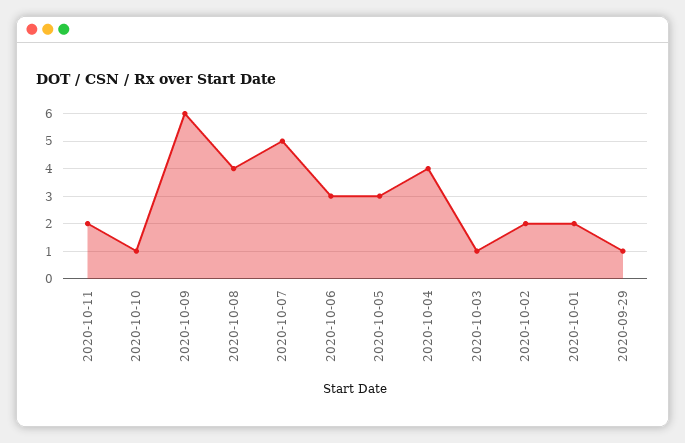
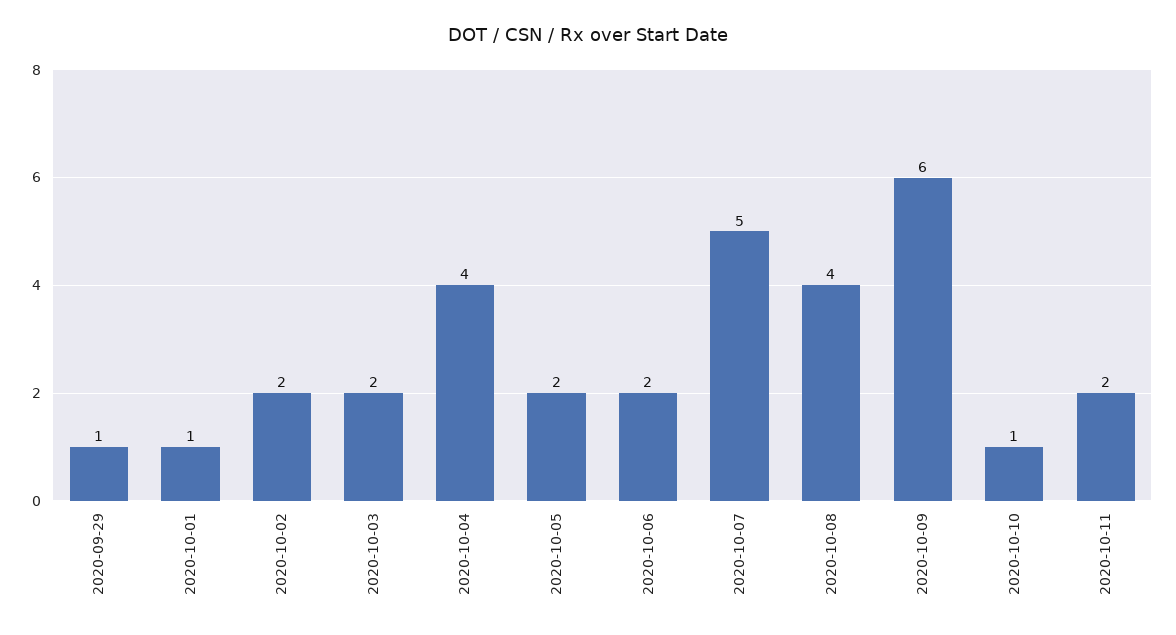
2020-10-06: 3 -> 2
2020-10-05: 3 -> 2
2020-10-03: 1 -> 2
2020-10-01: 2 -> 1

